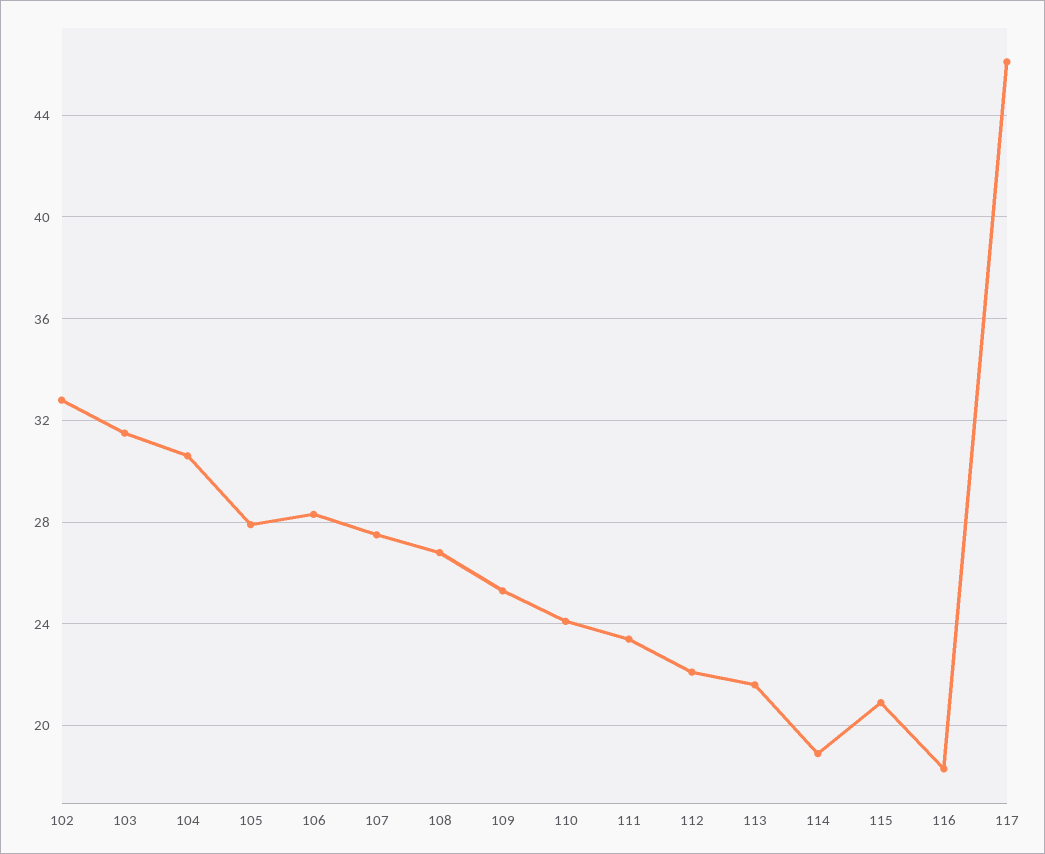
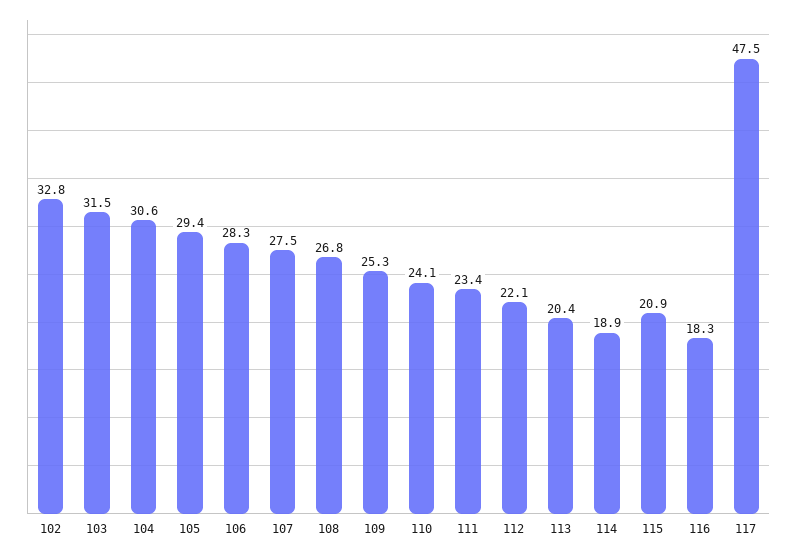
105: 28 -> 29.4
113: 21.5 -> 20.4
117: 46 -> 47.5

